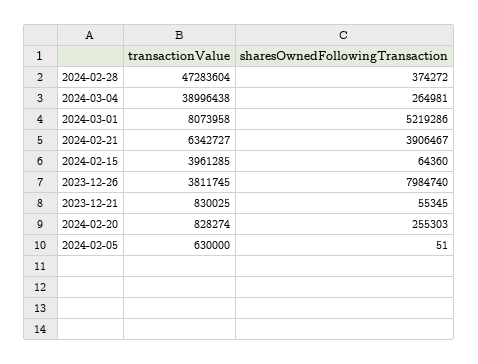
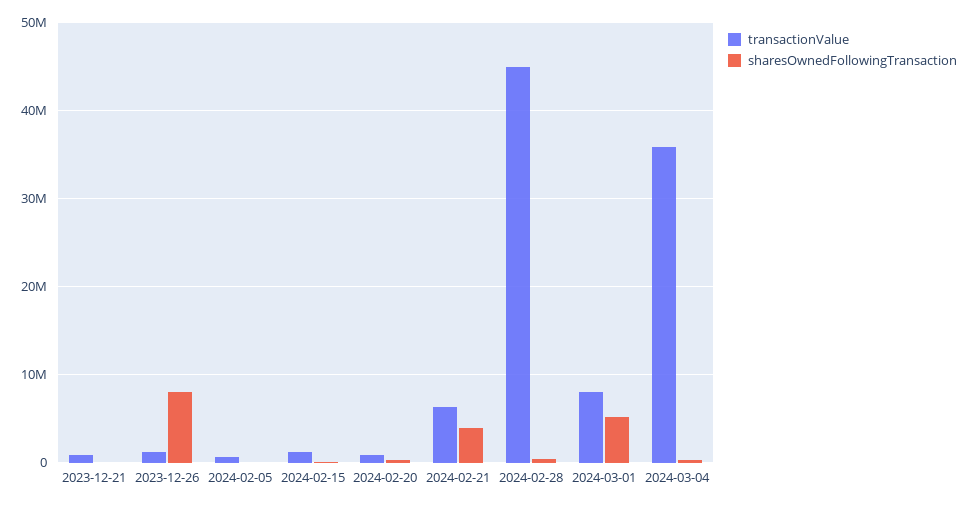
transactionValue, 2024-02-28: 47283604 -> 45000000
transactionValue, 2024-03-04: 38996438 -> 36000000
transactionValue, 2024-02-15: 3961285 -> 1000000
transactionValue, 2023-12-26: 3811745 -> 1000000

